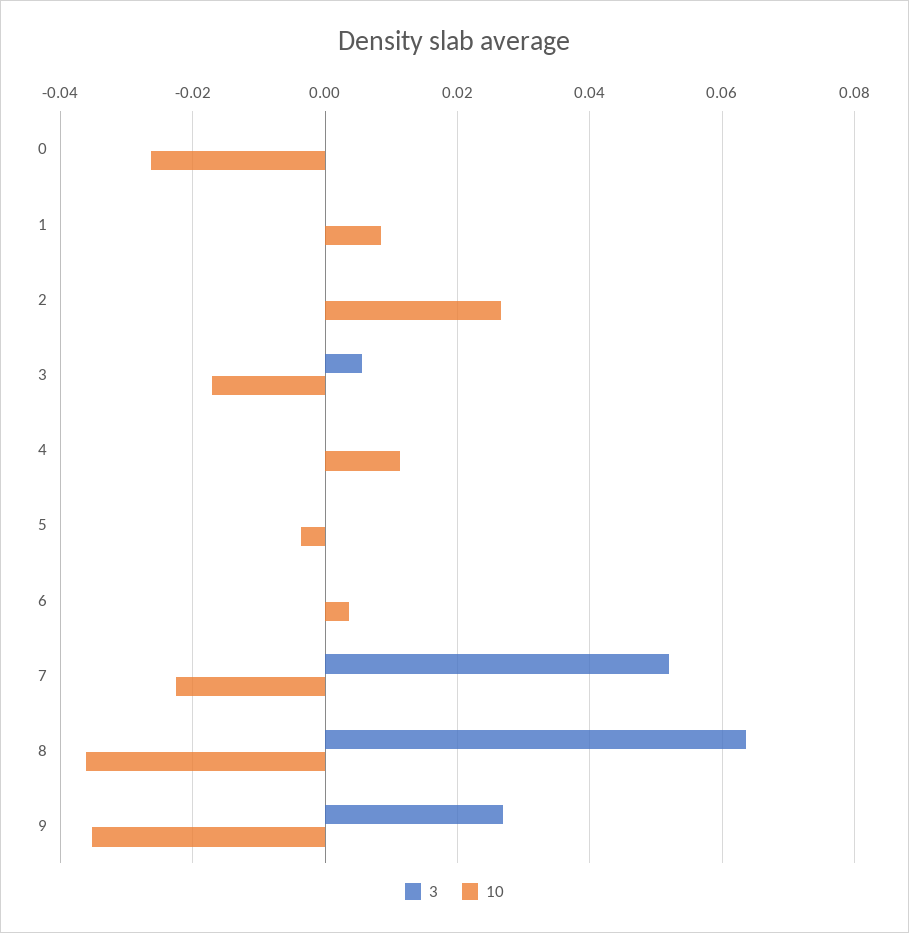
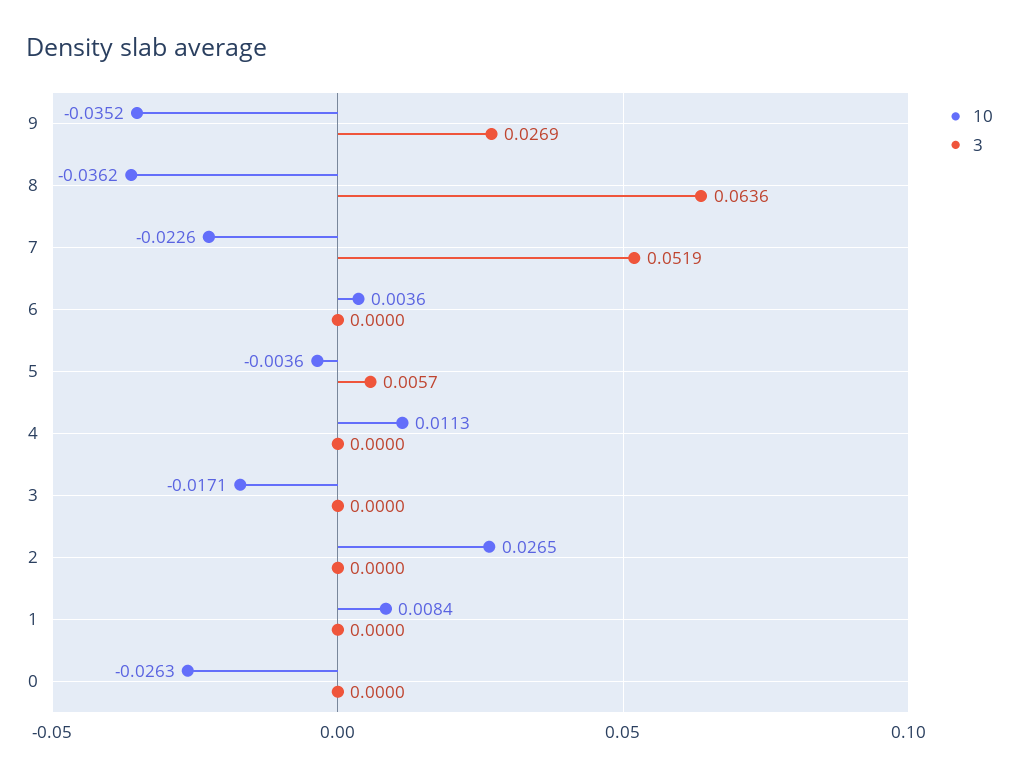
3, 3: 0.006 -> 0
3, 5: 0 -> 0.0057

